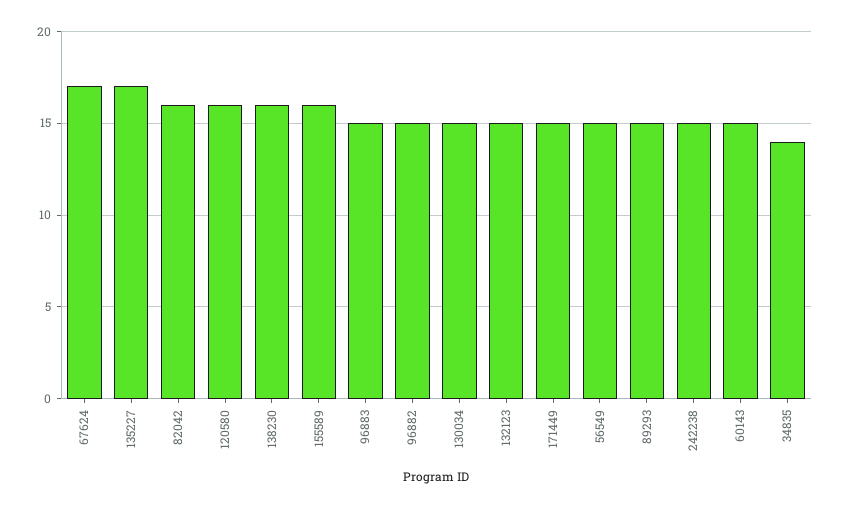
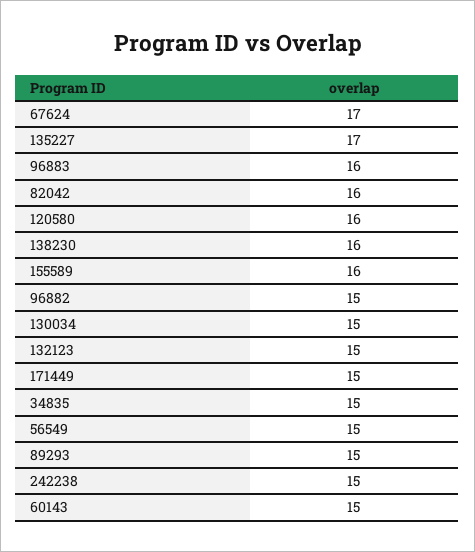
96883: 15 -> 16
34835: 14 -> 15

